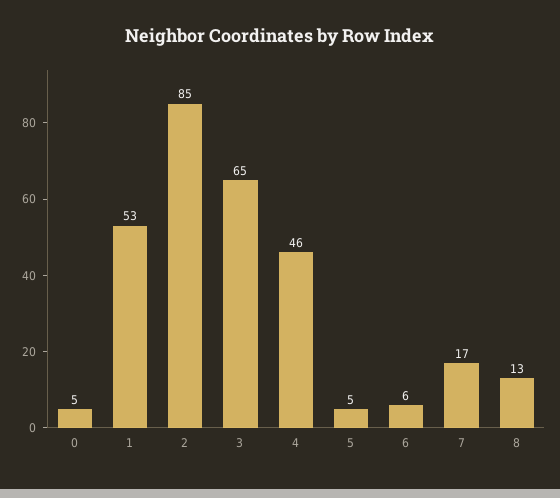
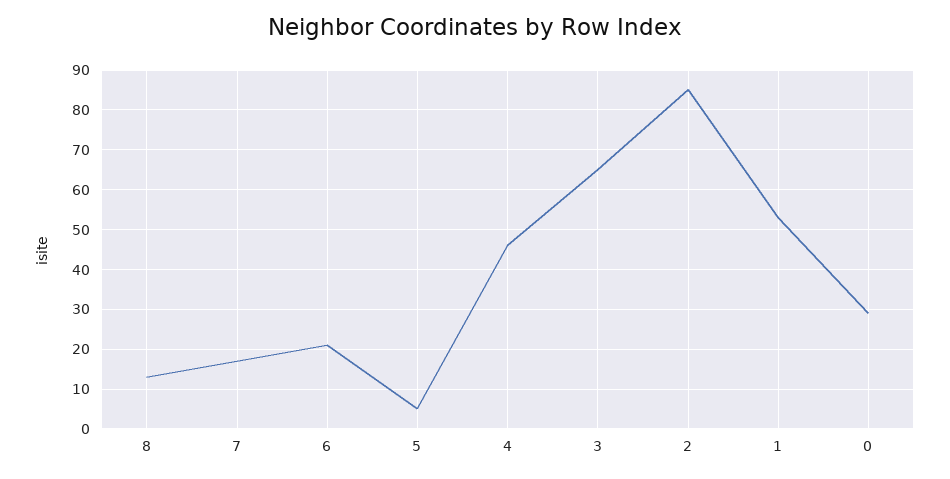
0: 5 -> 30
6: 6 -> 20

